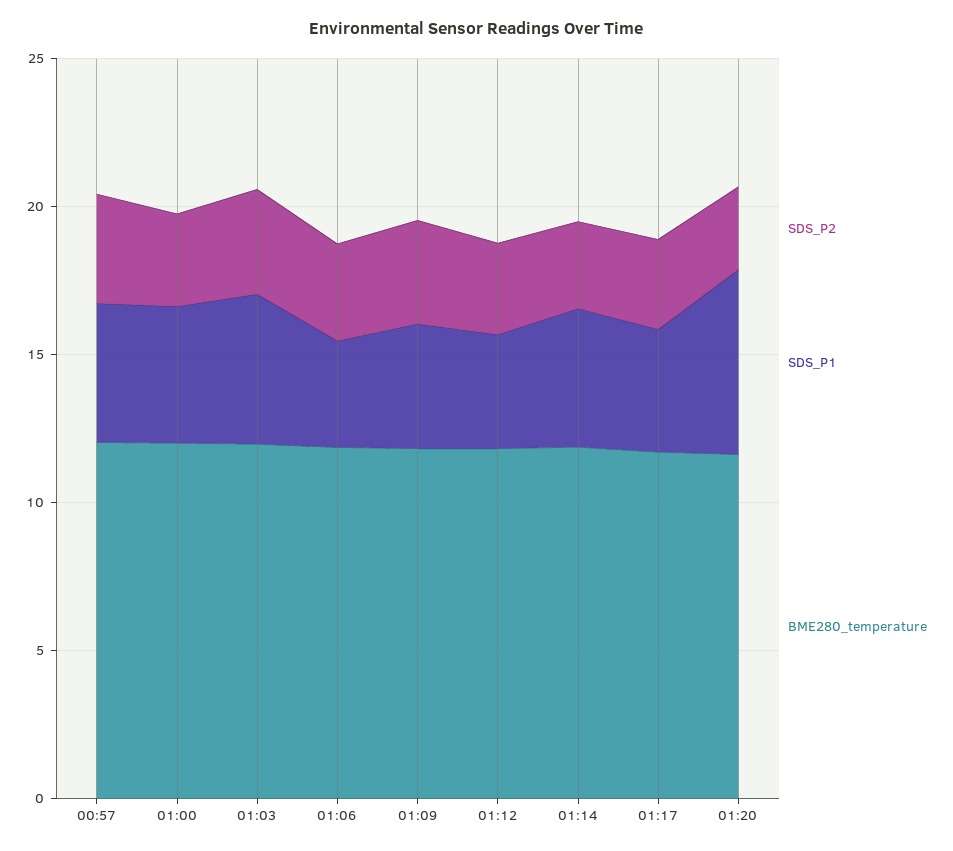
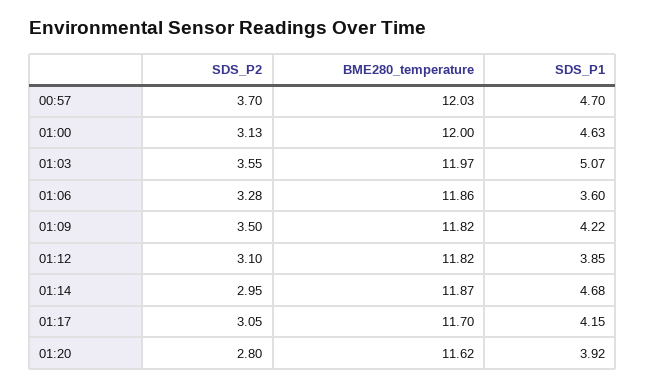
SDS_P1, 01:20: 6 -> 3.92

